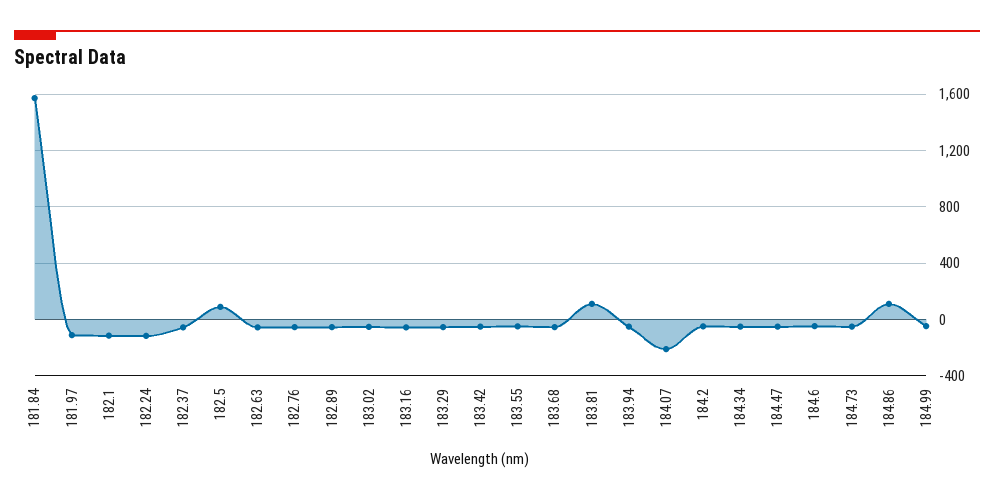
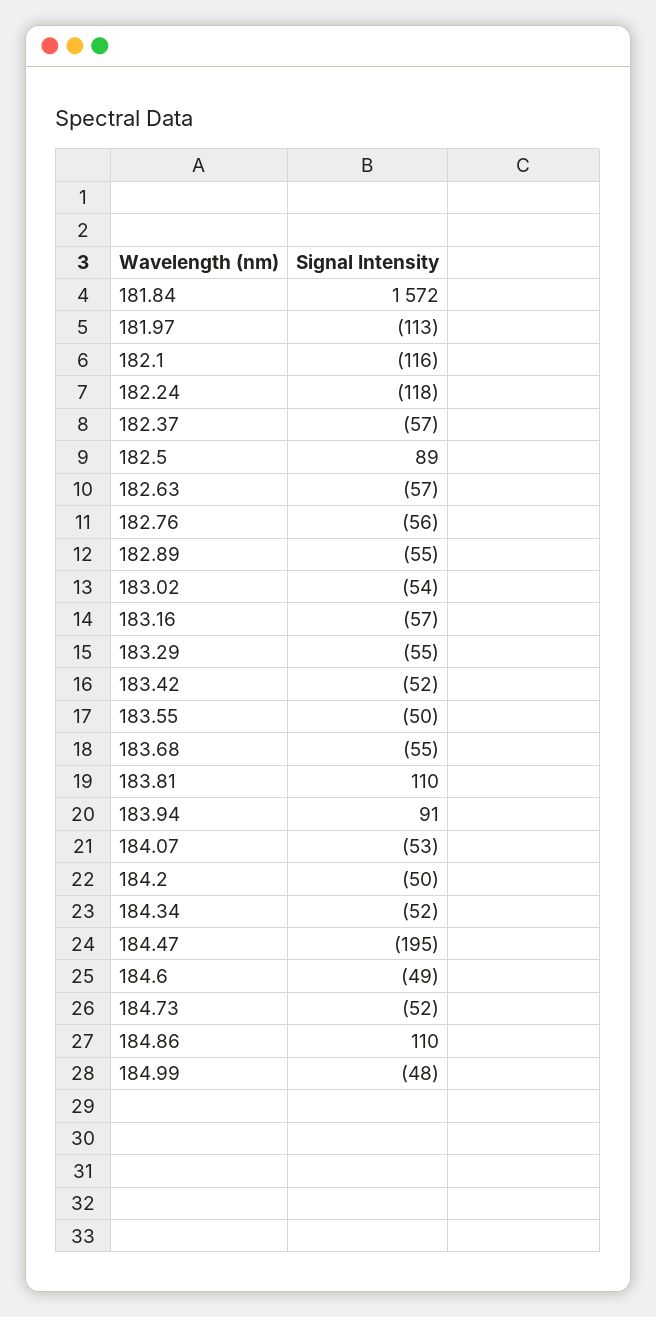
183.94: -50 -> 91
184.07: -200 -> -53
184.47: -50 -> -195

